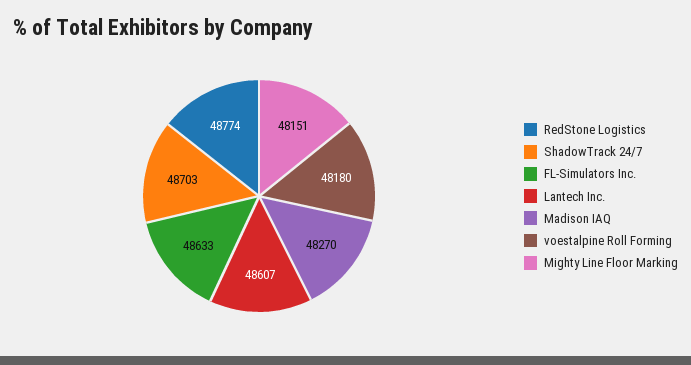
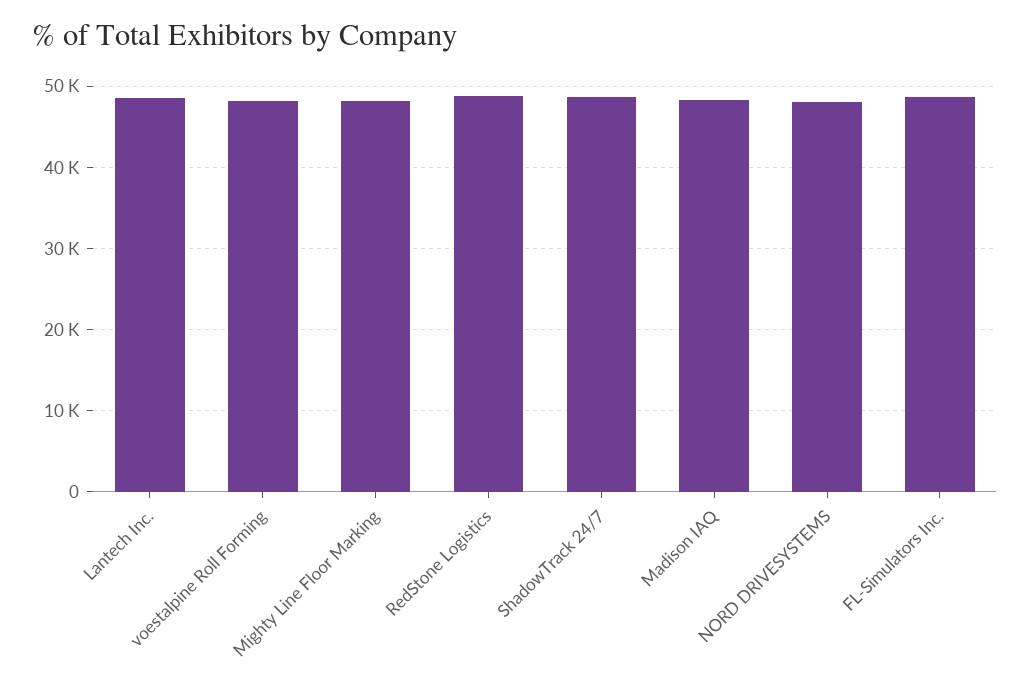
NORD DRIVESYSTEMS: none -> 48000

